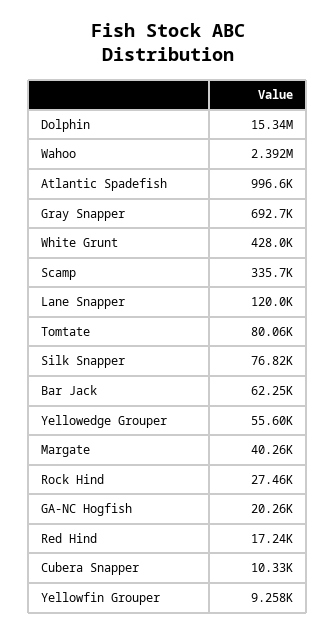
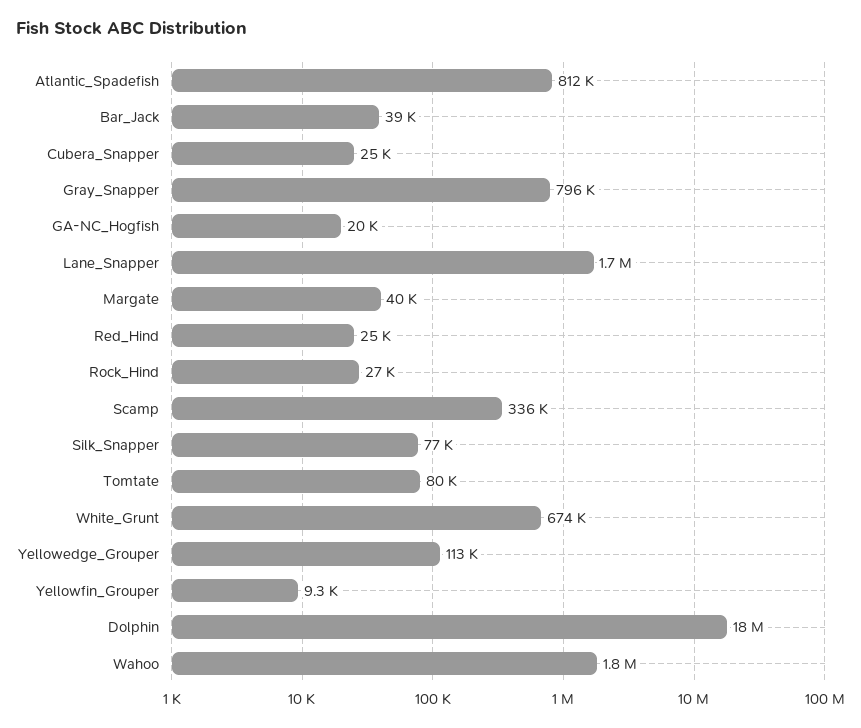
Dolphin: 15340000 -> 18000000
Wahoo: 2392000 -> 1800000
Atlantic Spadefish: 996600 -> 812000
Gray Snapper: 692700 -> 796000
White Grunt: 428000 -> 674000
Lane Snapper: 120000 -> 1700000
Bar Jack: 62250 -> 39000
Yellowedge Grouper: 55600 -> 113000
Red Hind: 17240 -> 25000
Cubera Snapper: 10330 -> 25000

